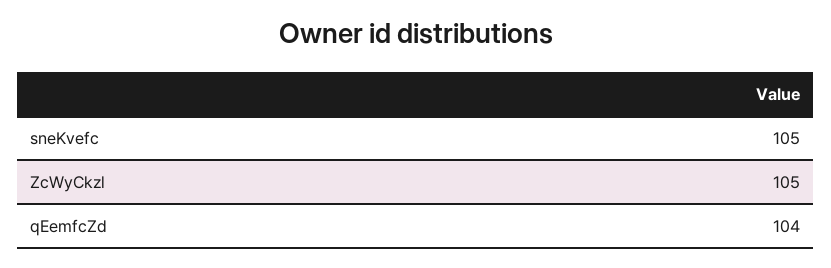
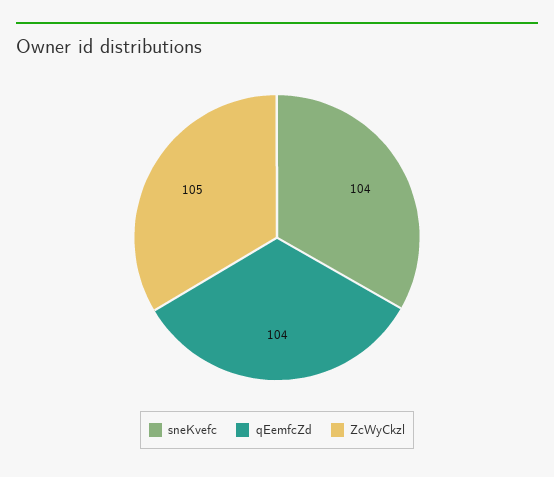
sneKvefc: 105 -> 104

